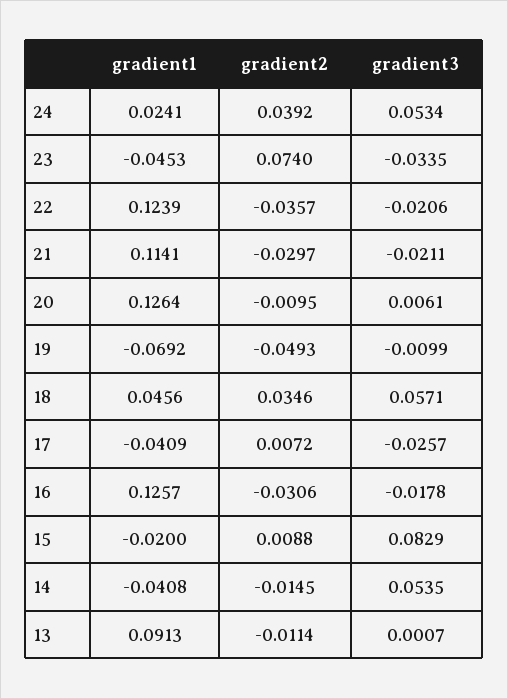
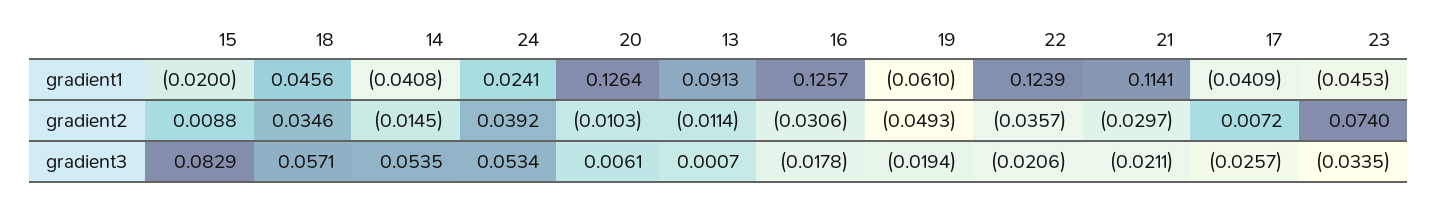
gradient2, 20: -0.0095 -> -0.0103
gradient1, 19: -0.0692 -> -0.061
gradient3, 19: -0.0099 -> -0.0194

